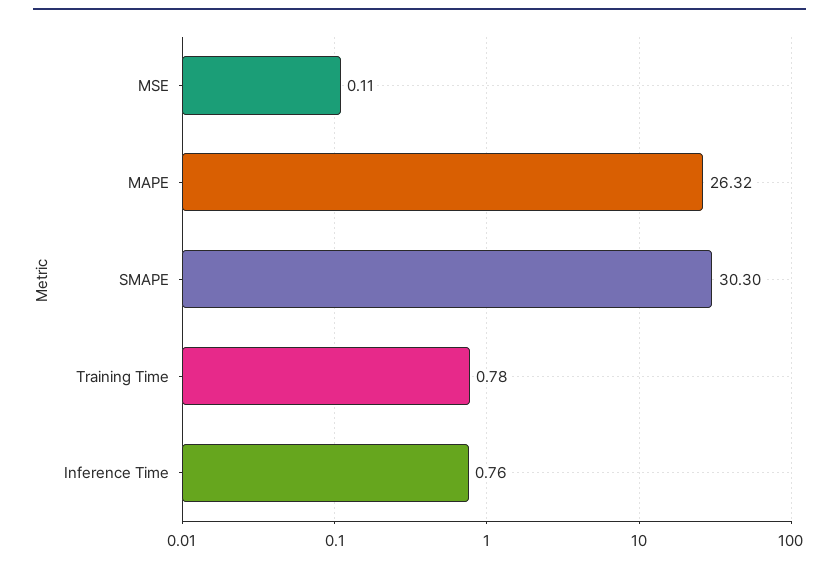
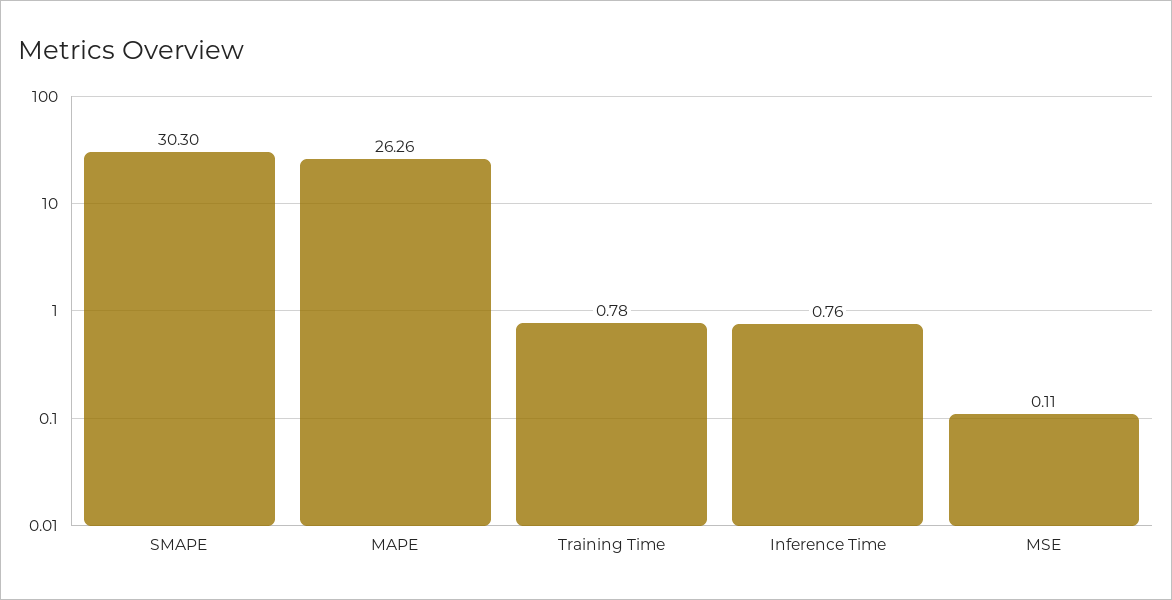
MAPE: 26.32 -> 26.26

